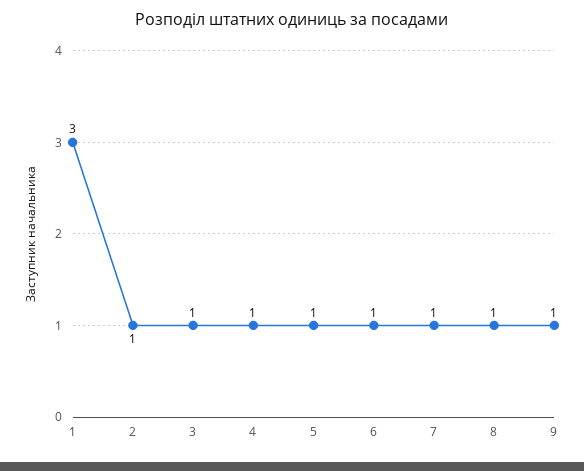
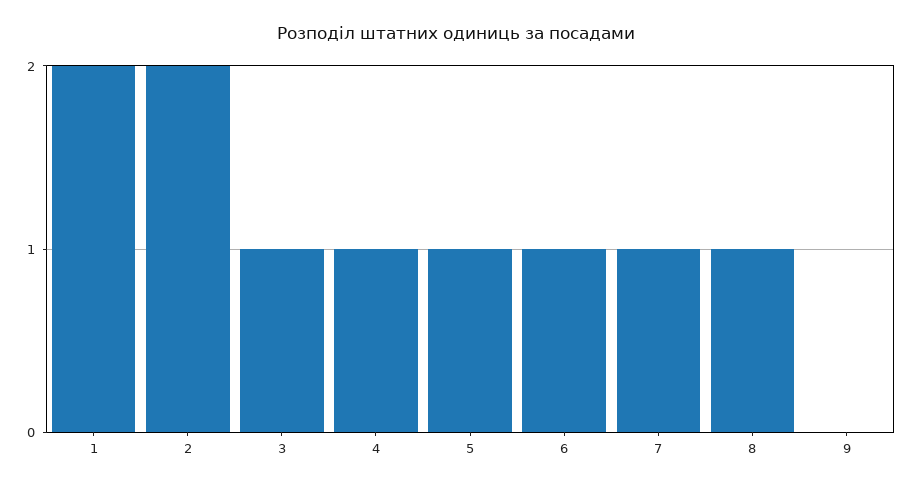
1: 3 -> 2
2: 1 -> 2
9: 1 -> 0

